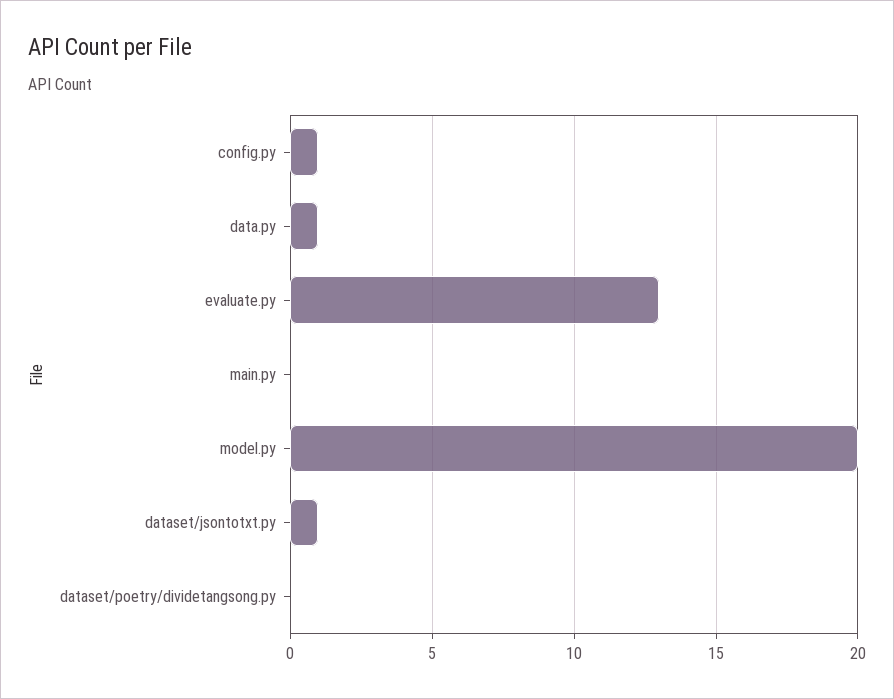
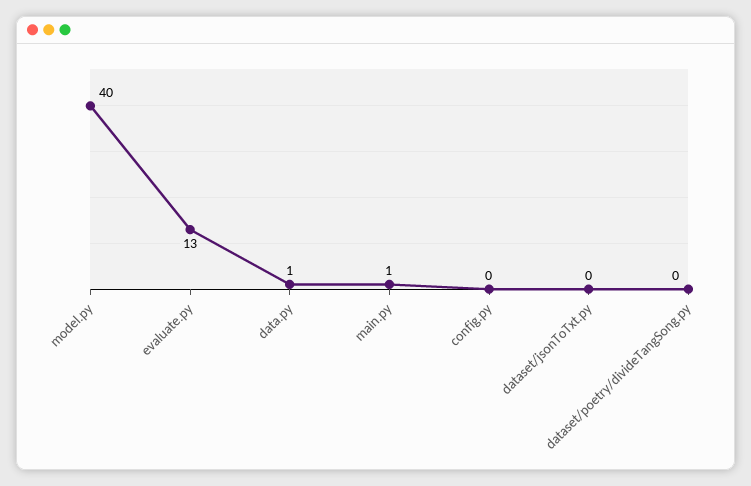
config.py: 1 -> 0
main.py: 0 -> 1
model.py: 20 -> 40
dataset/jsontotxt.py: 1 -> 0

